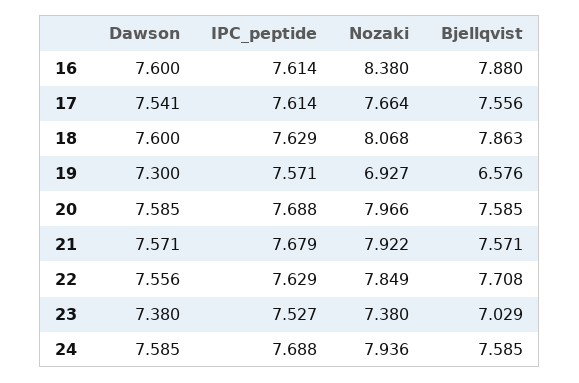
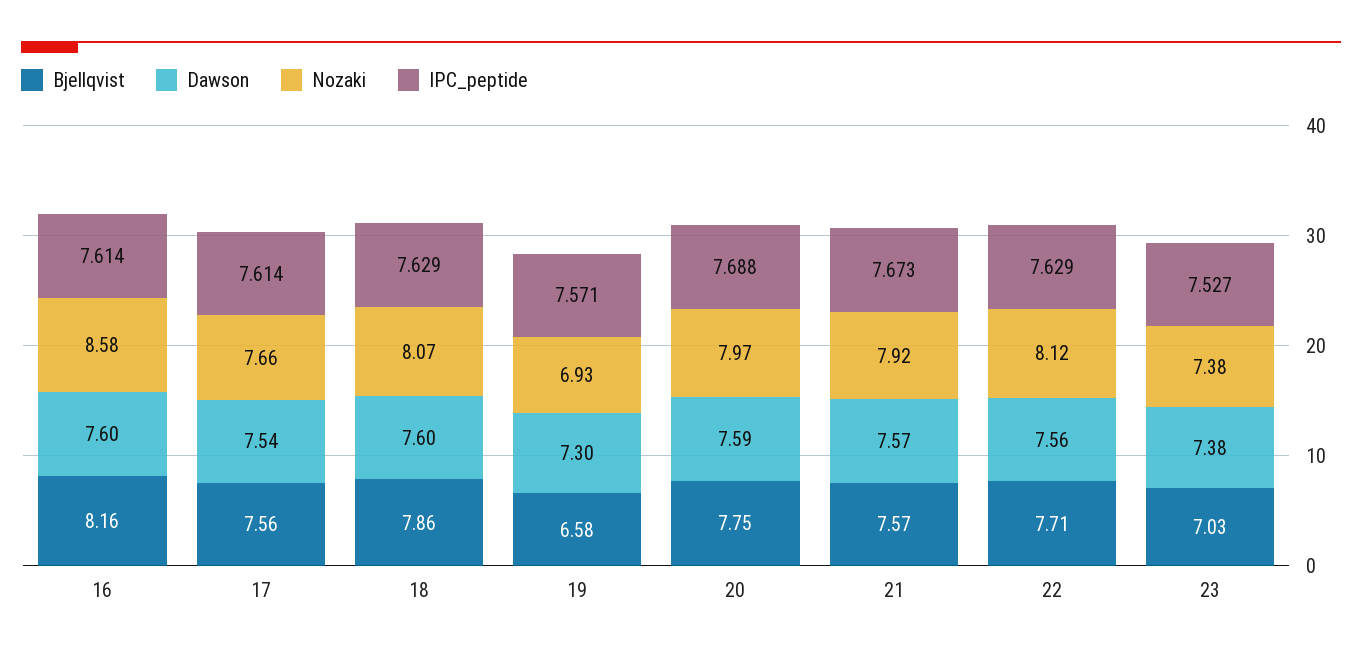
Nozaki, 16: 8.38 -> 8.58
Bjellqvist, 16: 7.88 -> 8.16
Bjellqvist, 20: 7.585 -> 7.75
IPC_peptide, 21: 7.679 -> 7.673
Nozaki, 22: 7.849 -> 8.12
Dawson, 24: 7.585 -> none
IPC_peptide, 24: 7.688 -> none
Nozaki, 24: 7.936 -> none
Bjellqvist, 24: 7.585 -> none

